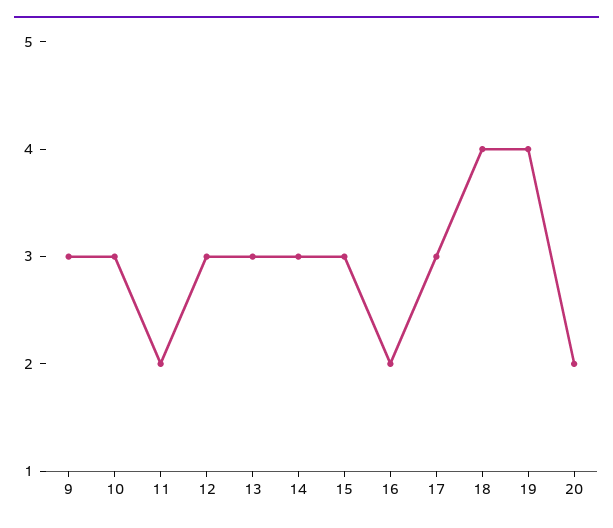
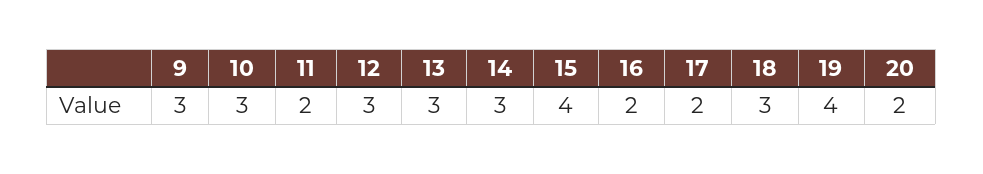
15: 3 -> 4
17: 3 -> 2
18: 4 -> 3

